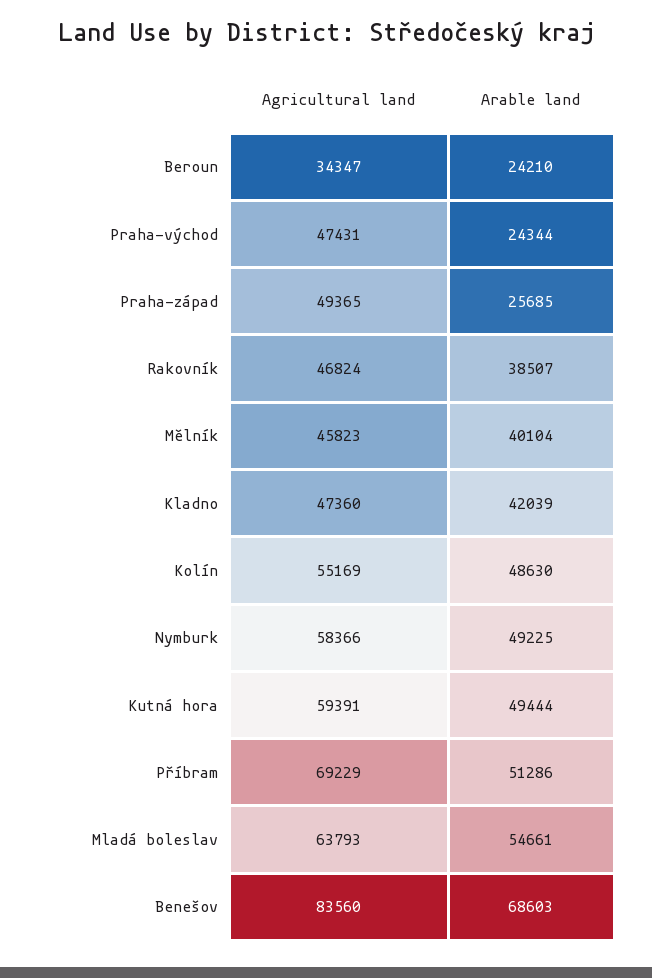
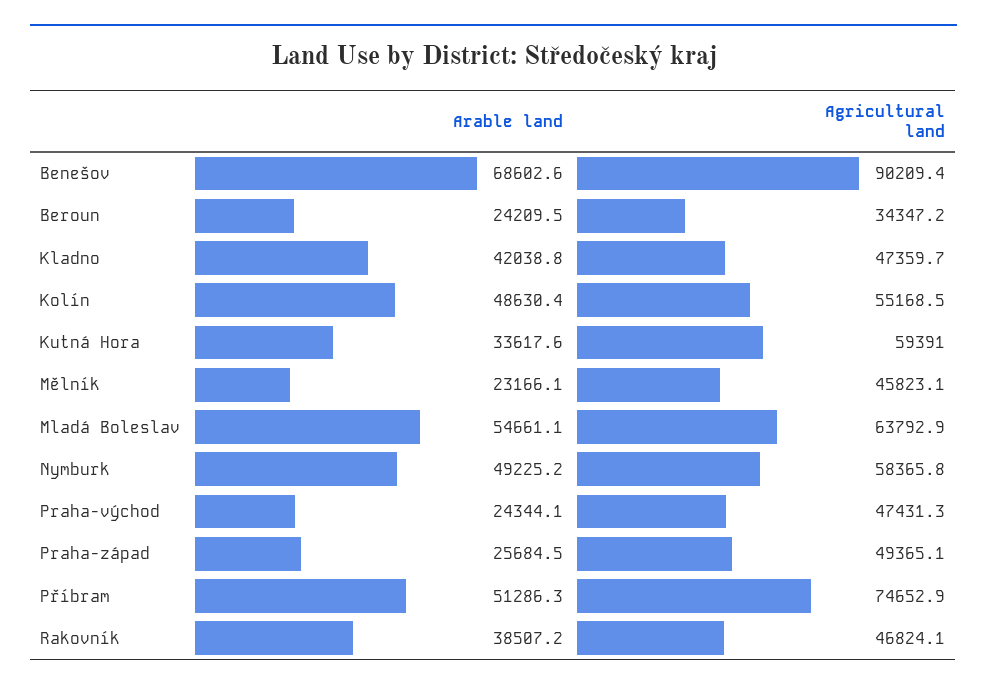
Arable land, Mělník: 40104 -> 23166.1
Arable land, Kutná hora: 49444 -> 33617.6
Agricultural land, Příbram: 69229 -> 74652.9
Agricultural land, Benešov: 83560 -> 90209.4

